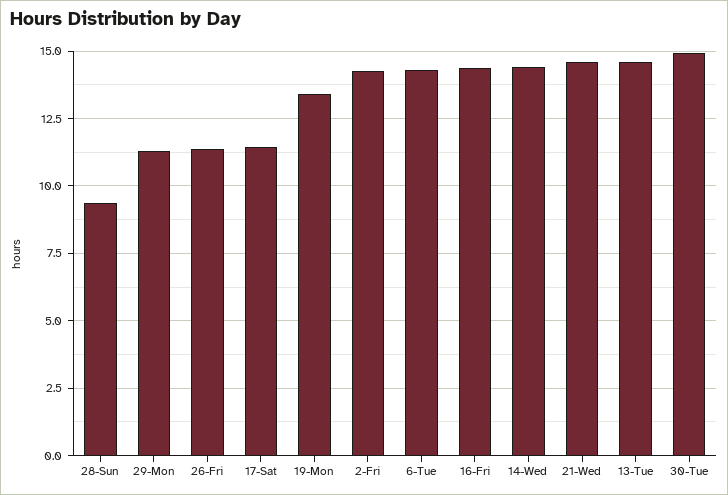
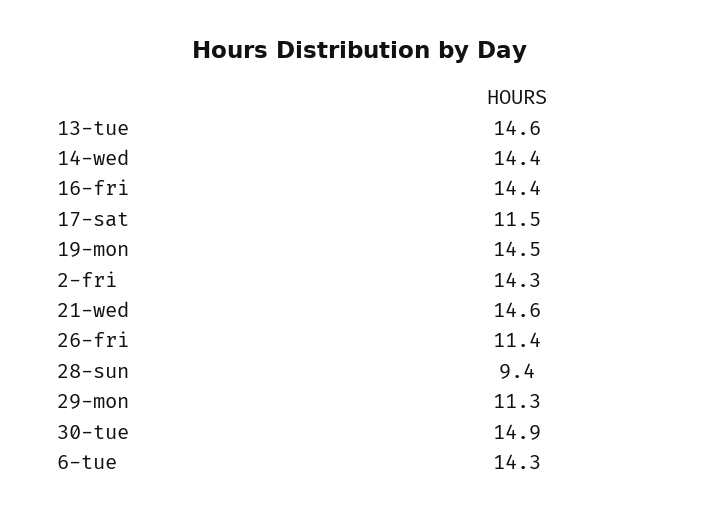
19-Mon: 13.5 -> 14.5

